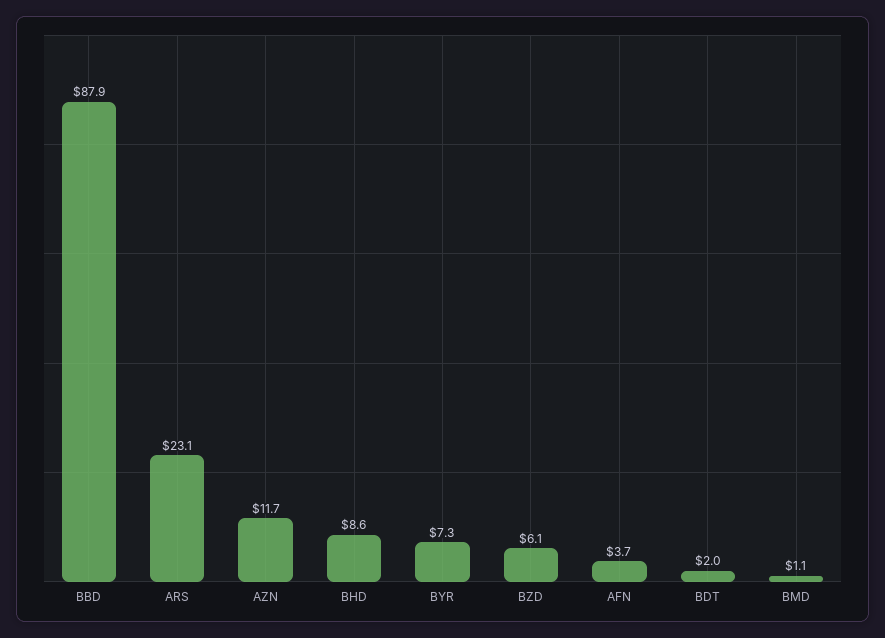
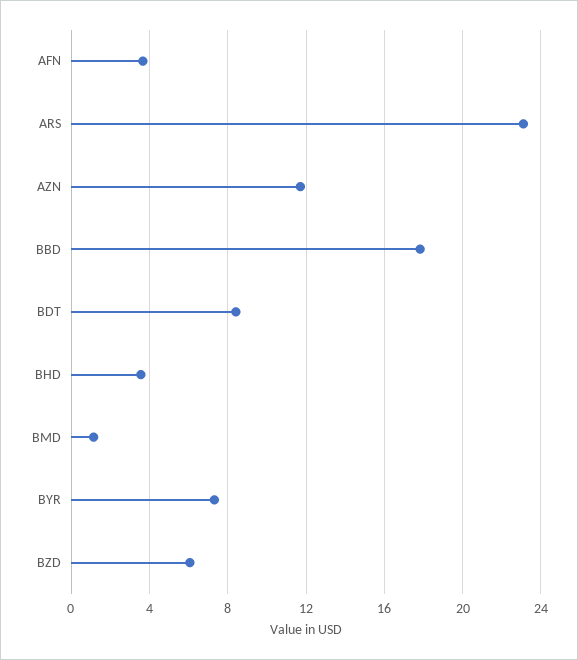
BBD: 87.9 -> 18
BHD: 8.6 -> 3.5
BDT: 2 -> 8.5

